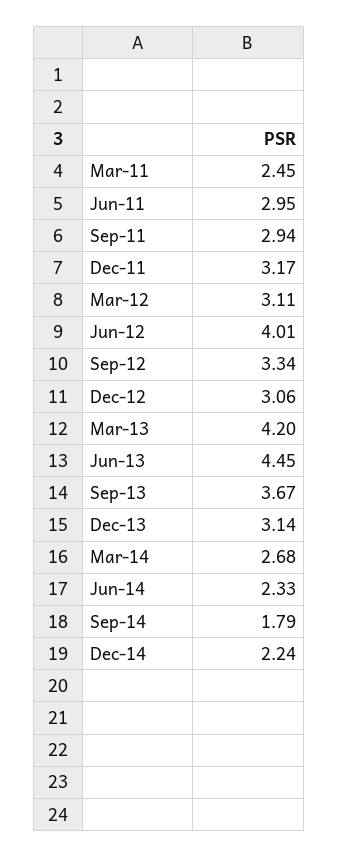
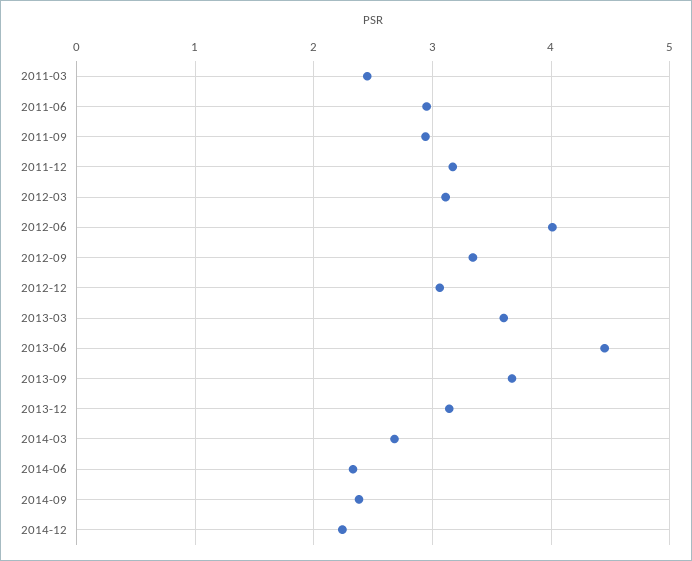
Mar-13: 4.2 -> 3.6
Sep-14: 1.79 -> 2.4

